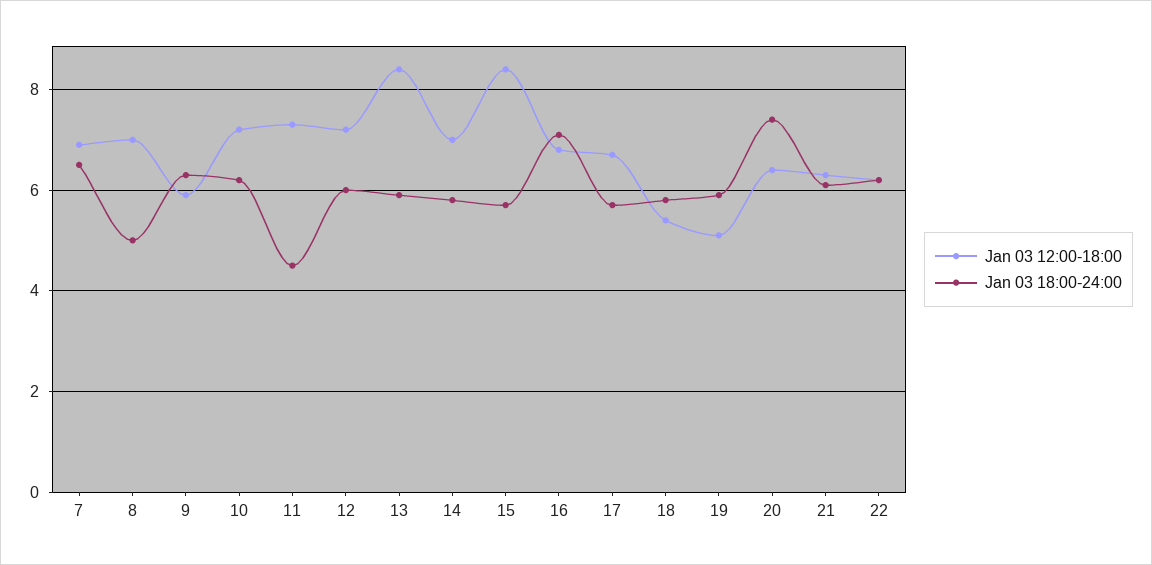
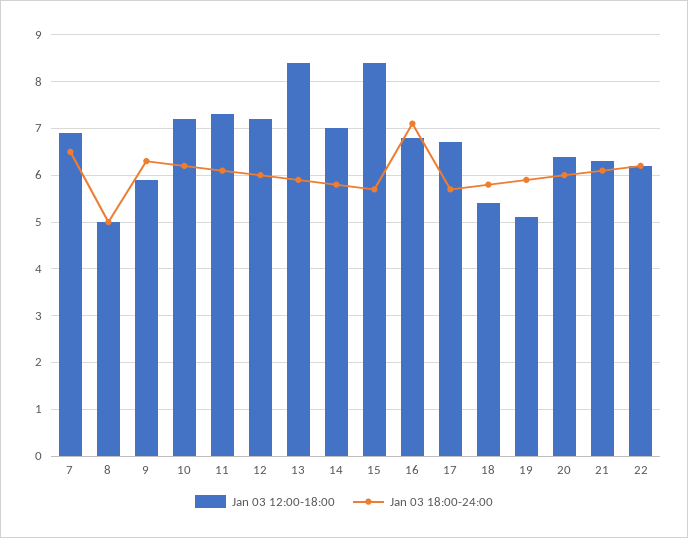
Jan 03 12:00-18:00, 8: 7 -> 5
Jan 03 18:00-24:00, 11: 4.5 -> 6
Jan 03 18:00-24:00, 20: 7.5 -> 6

